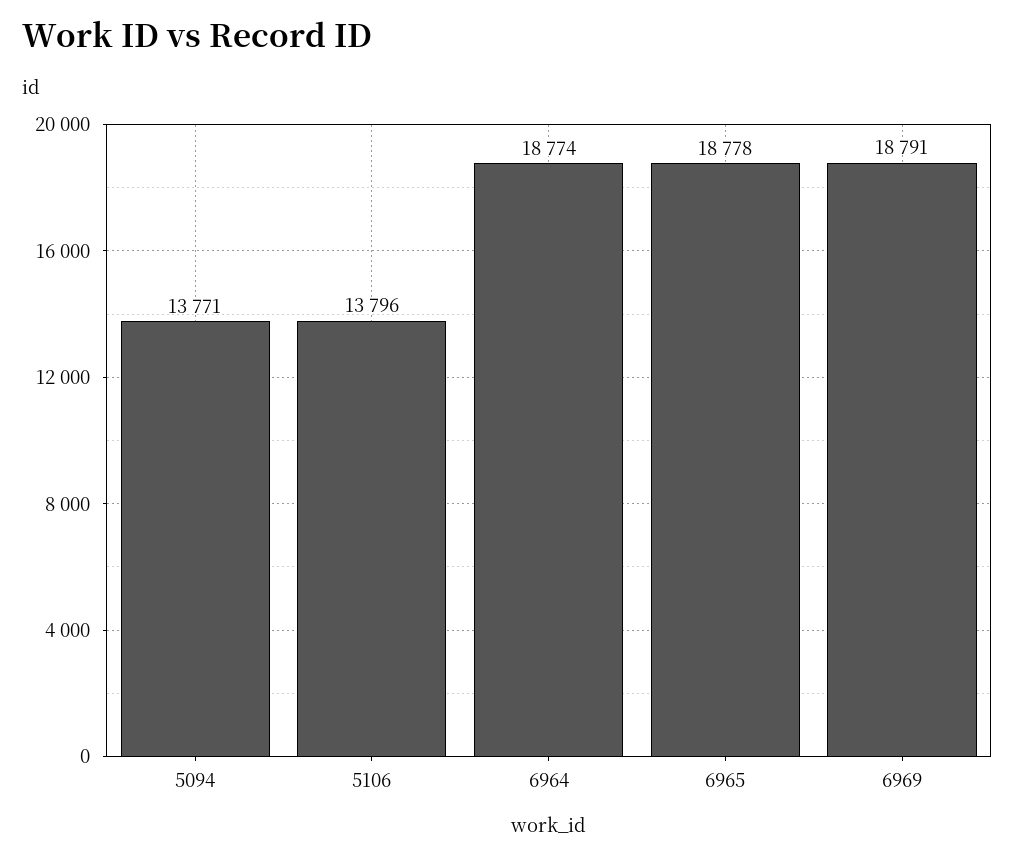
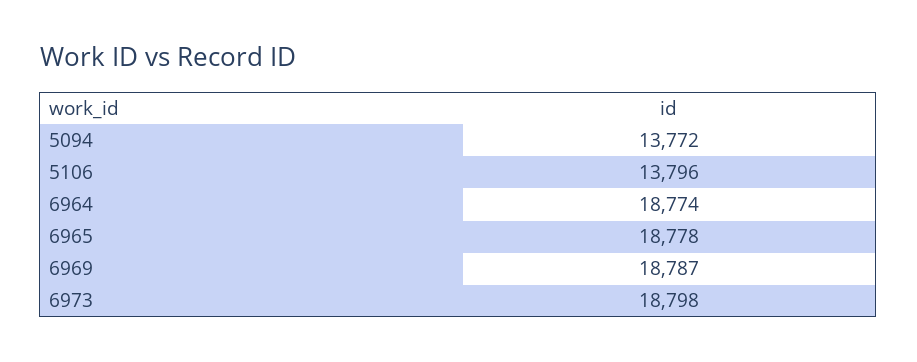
5094: 13771 -> 13772
6969: 18791 -> 18787
6973: none -> 18798

